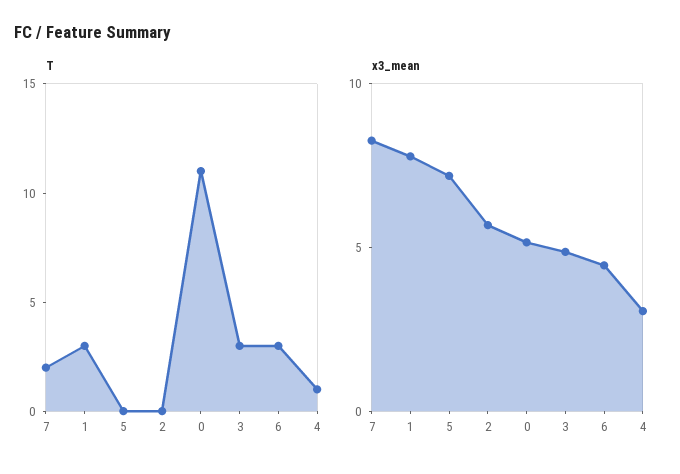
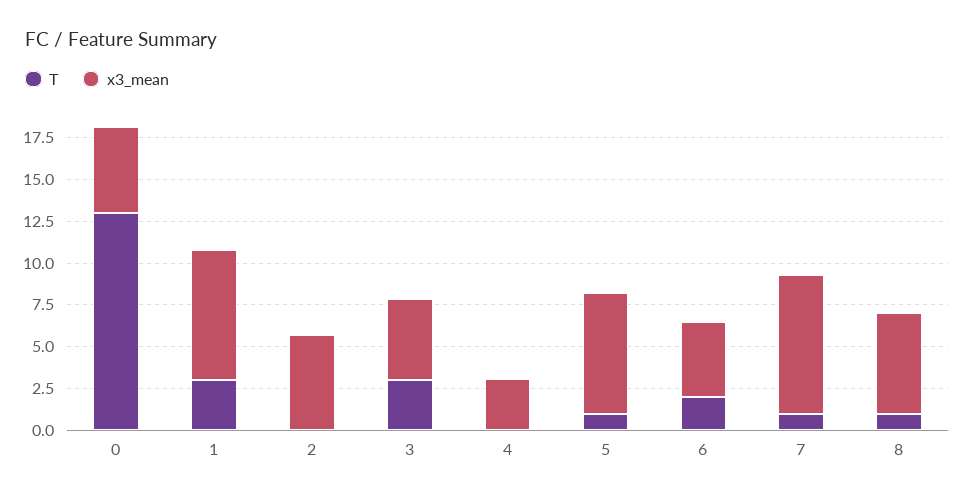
T, 7: 2 -> 1
T, 5: 0 -> 1
T, 0: 11 -> 13
T, 6: 3 -> 2
T, 4: 1 -> 0
T, 8: none -> 1
x3_mean, 8: none -> 6

